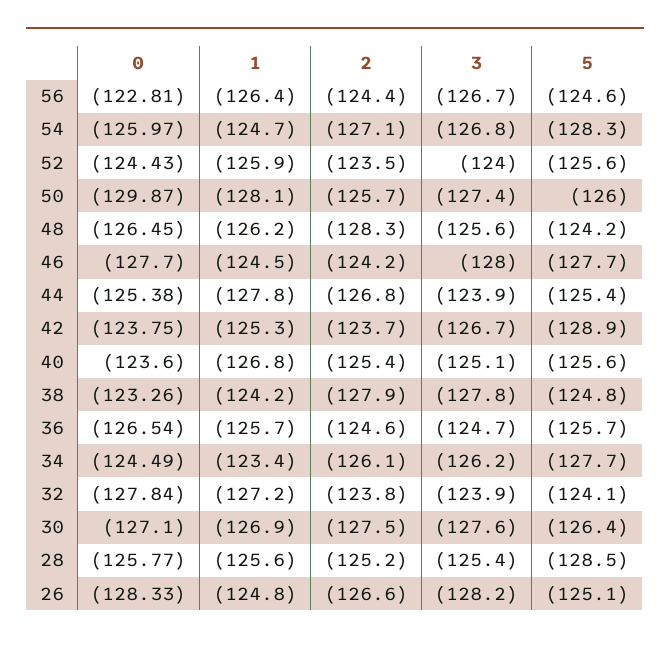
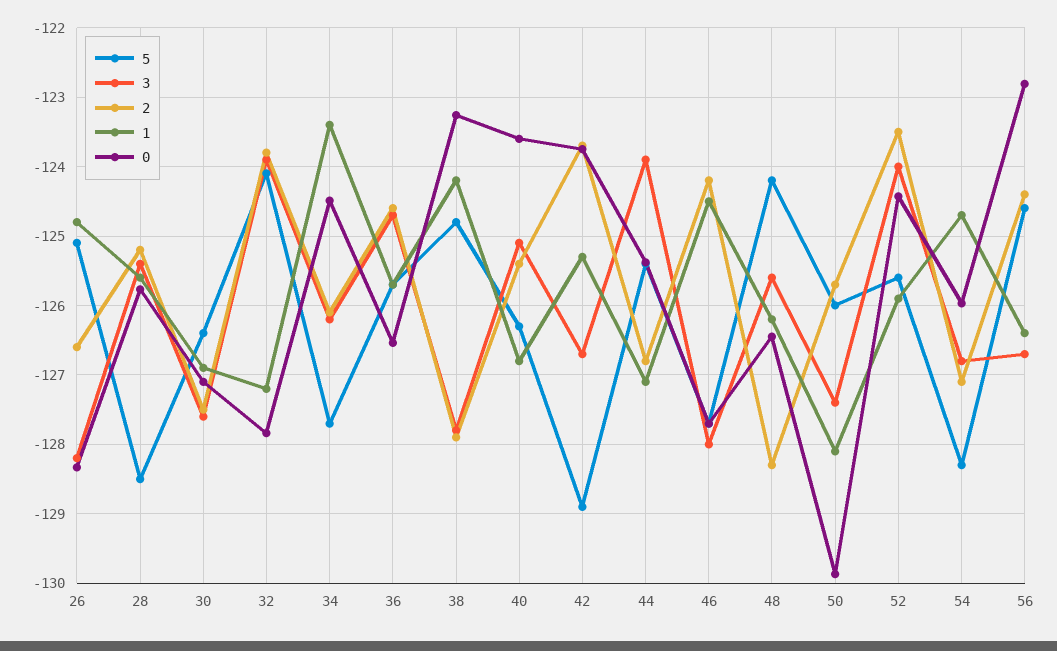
1, 44: -127.8 -> -127.1
5, 40: -125.6 -> -126.3

